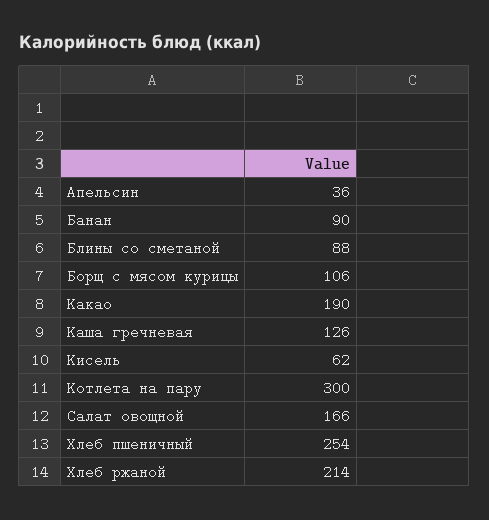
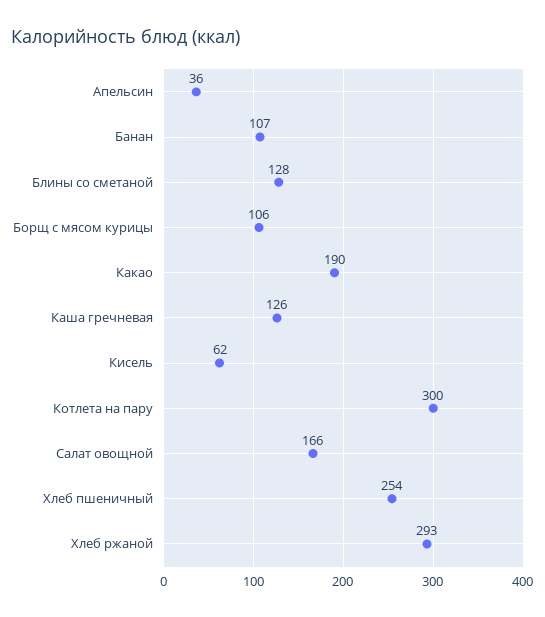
Банан: 90 -> 107
Блины со сметаной: 88 -> 128
Хлеб ржаной: 214 -> 293

